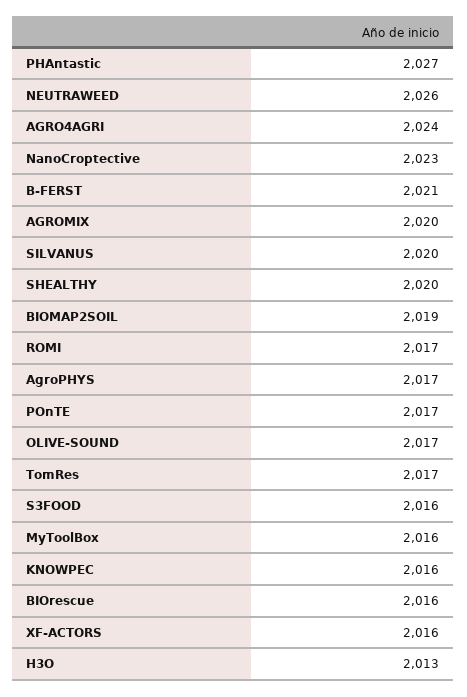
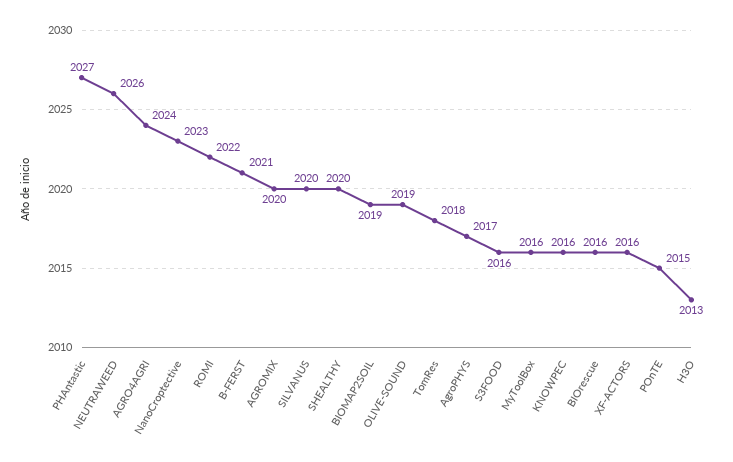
ROMI: 2017 -> 2022
POnTE: 2017 -> 2015
OLIVE-SOUND: 2017 -> 2019
TomRes: 2017 -> 2018

